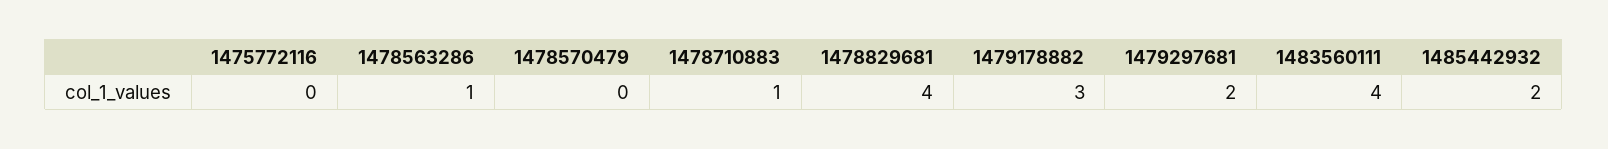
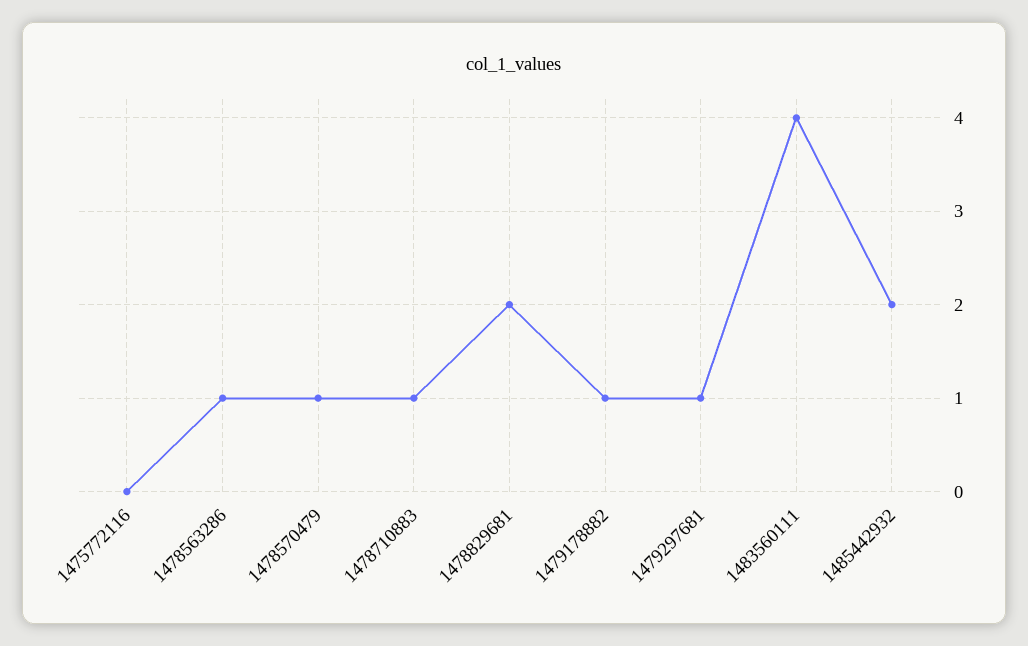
1478570479: 0 -> 1
1478829681: 4 -> 2
1479178882: 3 -> 1
1479297681: 2 -> 1

